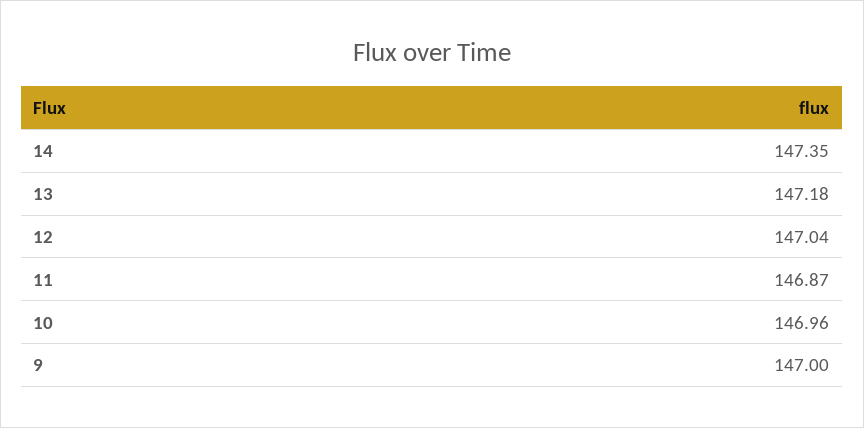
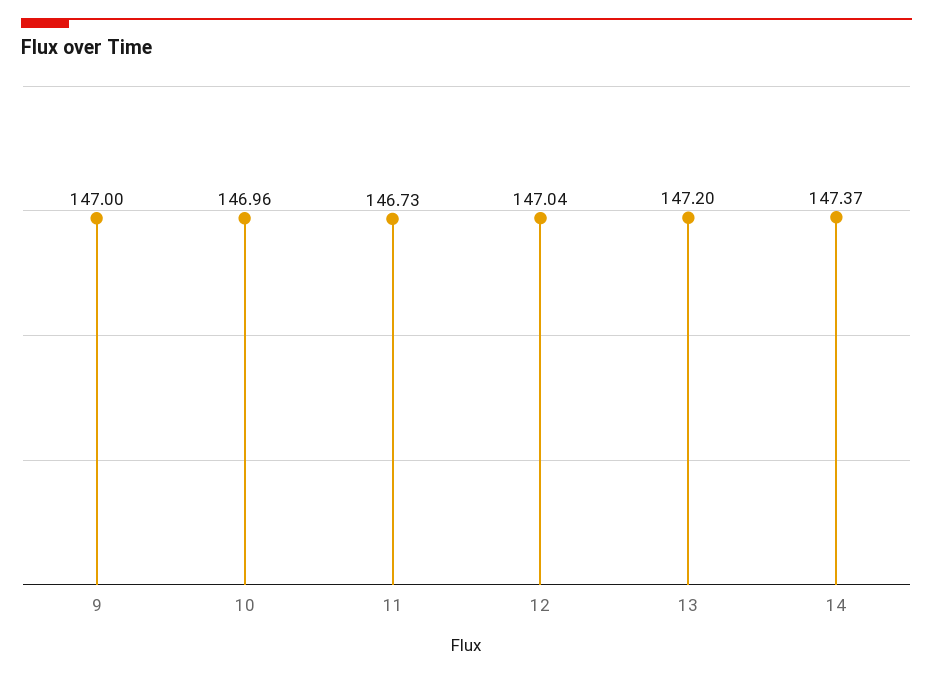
14: 147.35 -> 147.37
13: 147.18 -> 147.2
11: 146.87 -> 146.73

